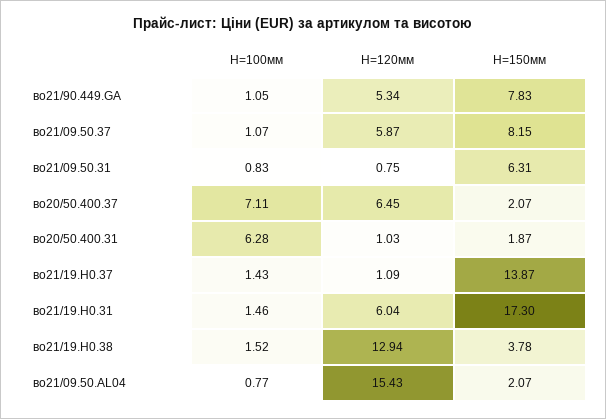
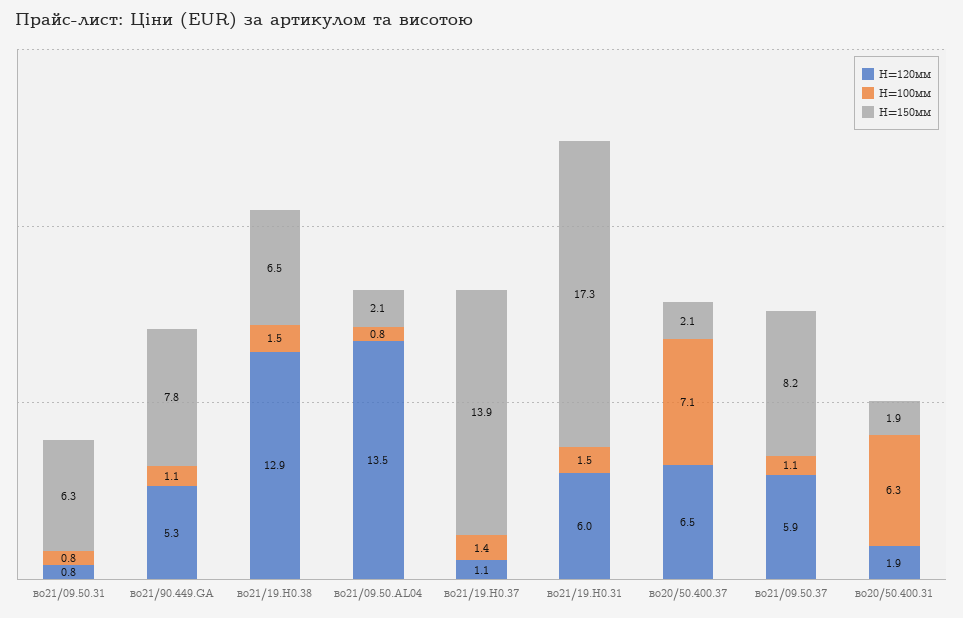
H=120мм, во20/50.400.31: 1.03 -> 1.9
H=150мм, во21/19.H0.38: 3.78 -> 6.5
H=120мм, во21/09.50.AL04: 15.43 -> 13.5

